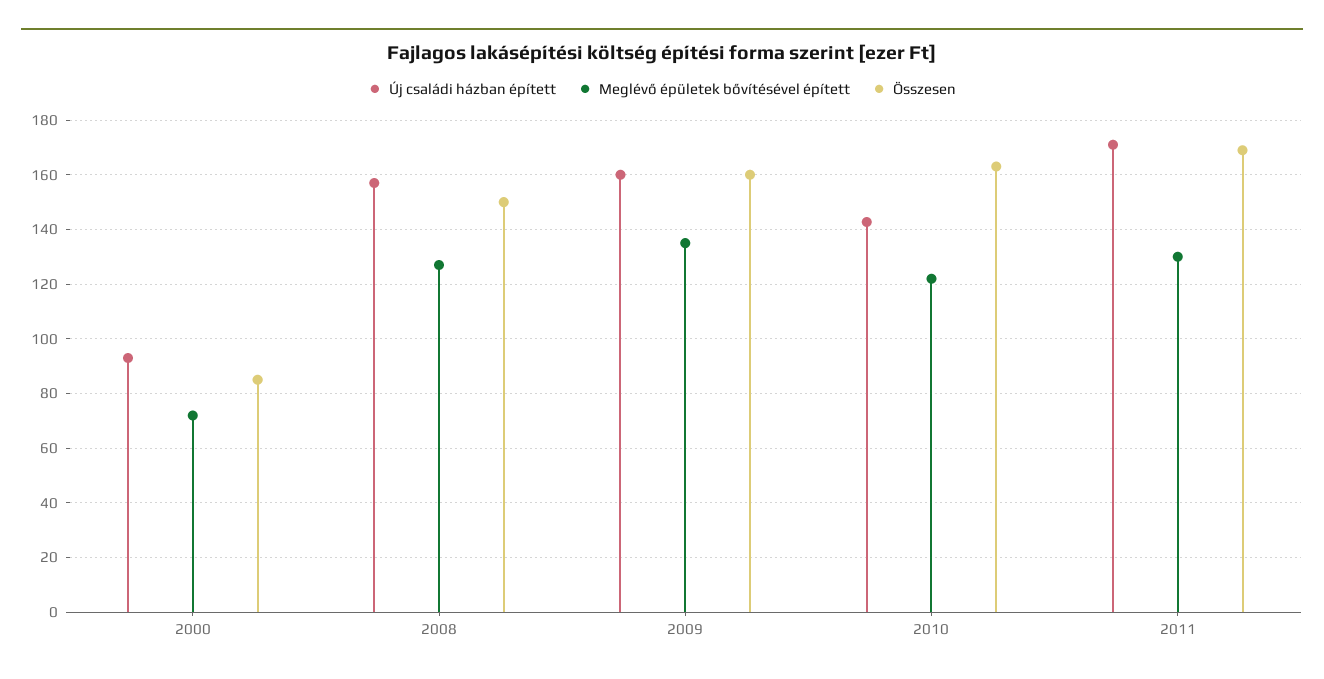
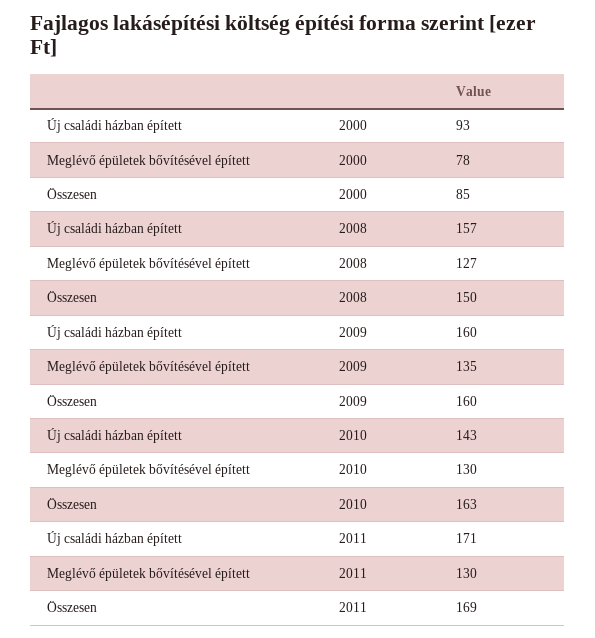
Meglévő épületek bővítésével épített, 2000: 72.5 -> 78
Meglévő épületek bővítésével épített, 2010: 122.5 -> 130

